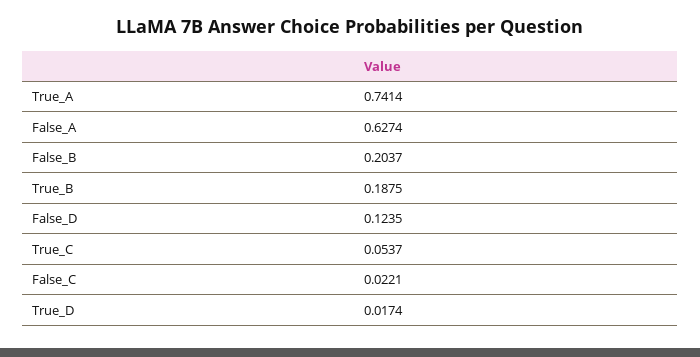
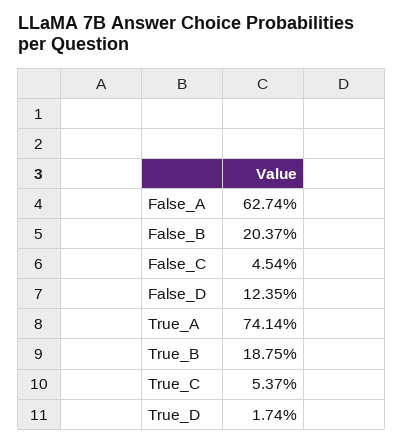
False_C: 0.0221 -> 0.0454

